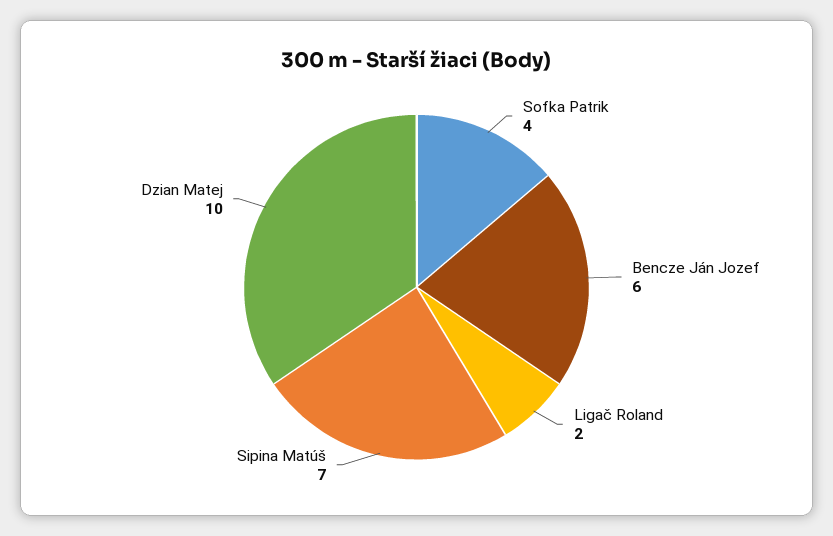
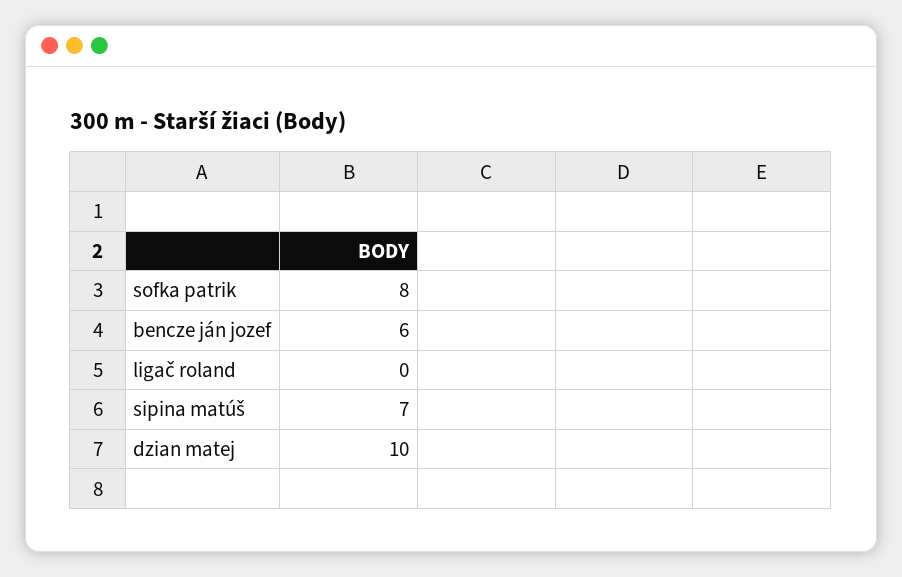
Sofka Patrik: 4 -> 8
Ligač Roland: 2 -> 0

